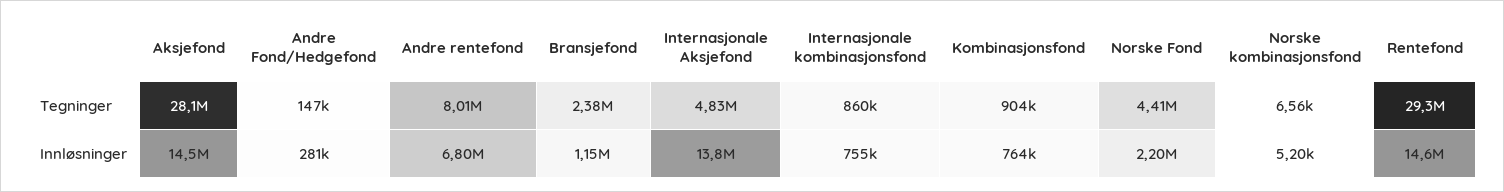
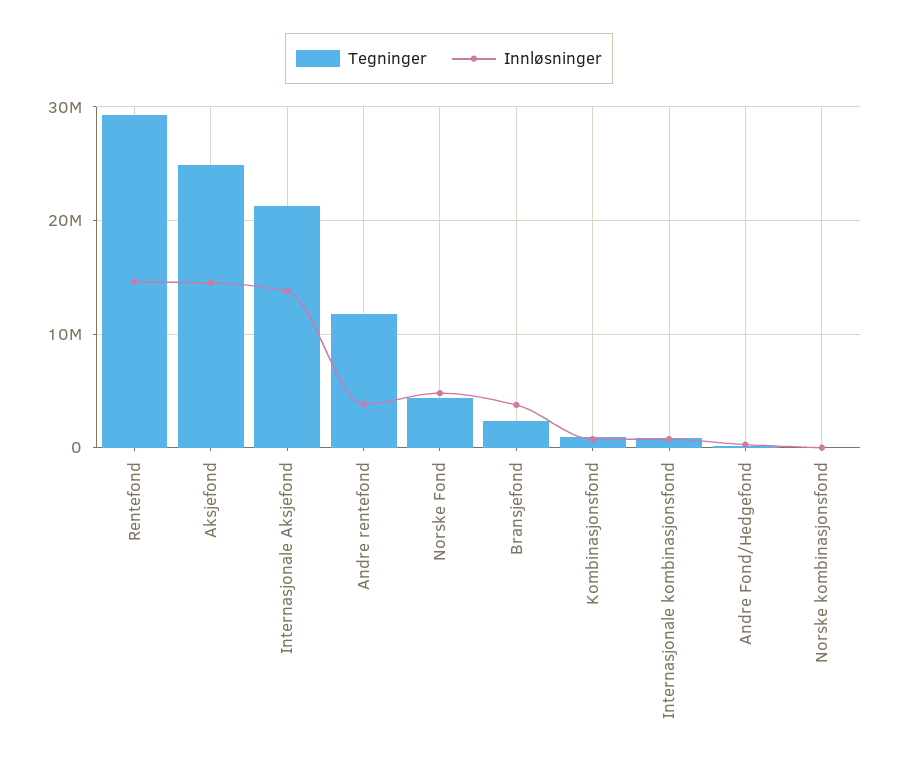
Tegninger, Aksjefond: 28100000 -> 25000000
Tegninger, Andre rentefond: 8010000 -> 12000000
Tegninger, Internasjonale Aksjefond: 4830000 -> 21000000
Innløsninger, Andre rentefond: 6800000 -> 4000000
Innløsninger, Bransjefond: 1150000 -> 4000000
Innløsninger, Norske Fond: 2200000 -> 5000000

